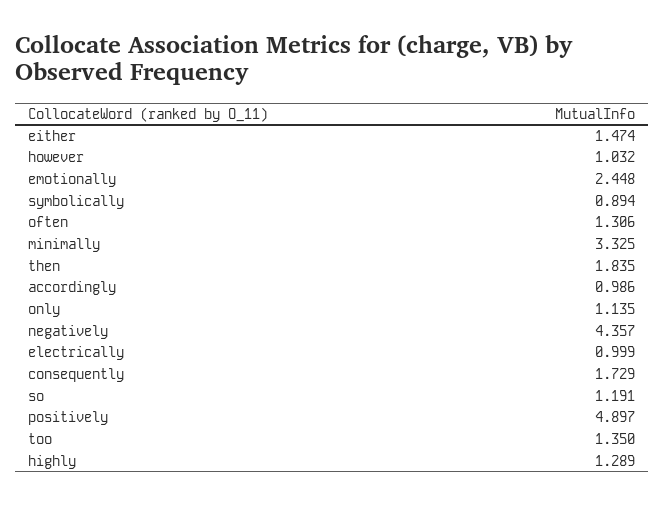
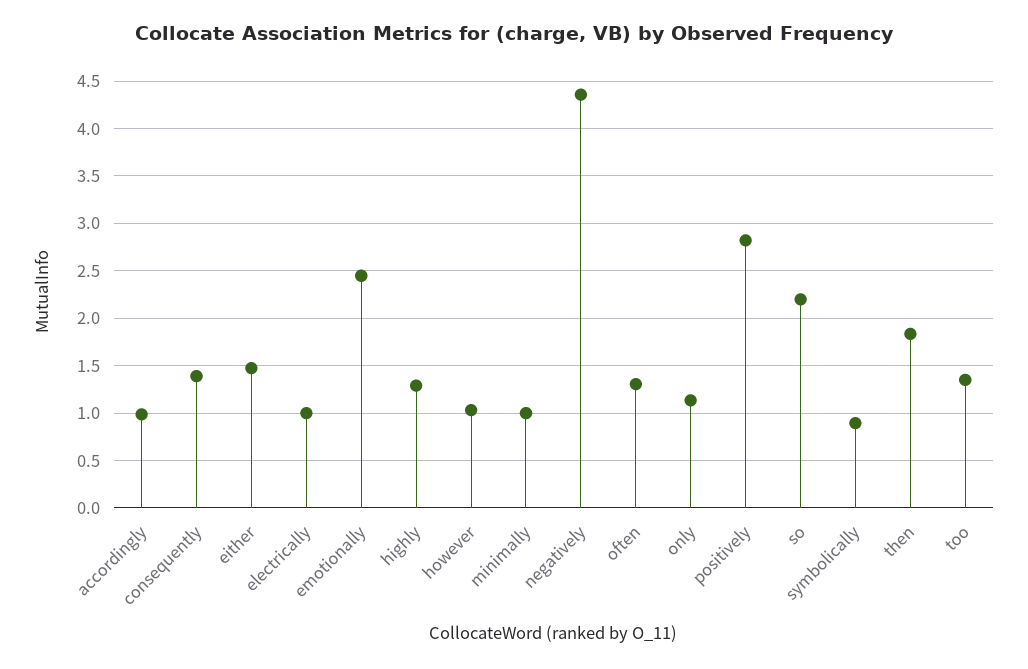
minimally: 3.325 -> 1
consequently: 1.729 -> 1.4
so: 1.191 -> 2.2
positively: 4.897 -> 2.8

